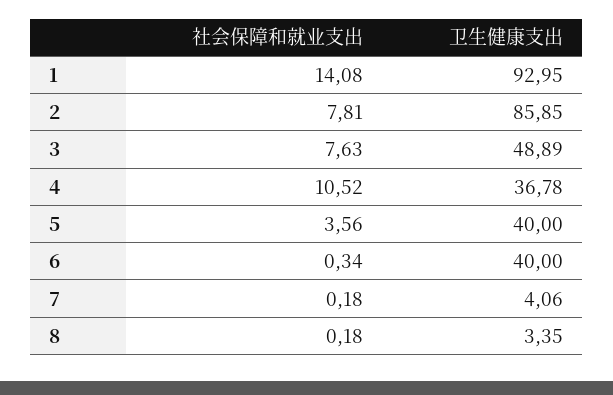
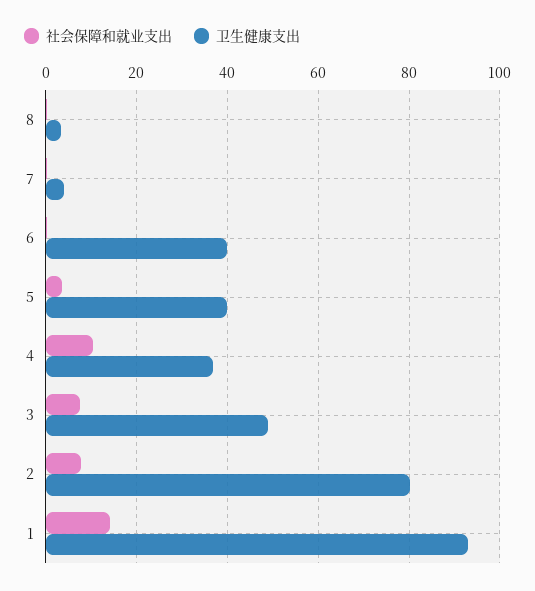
卫生健康支出, 2: 85.85 -> 80

